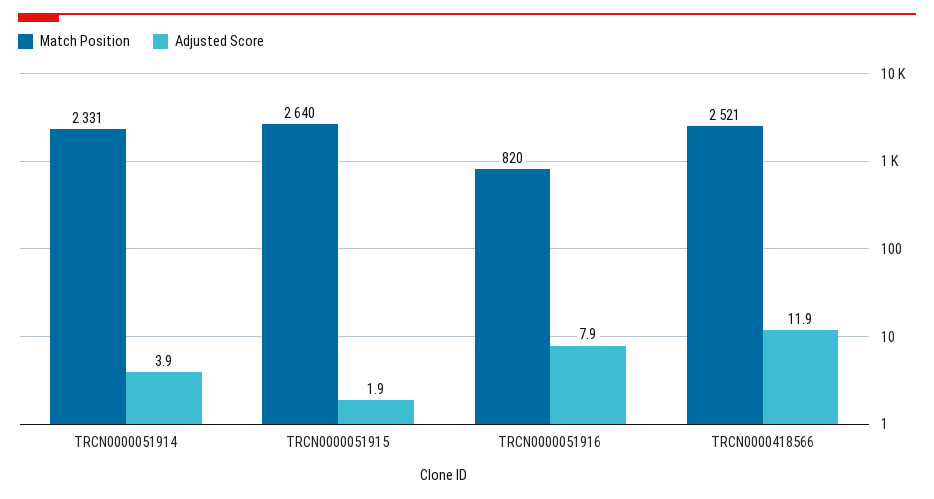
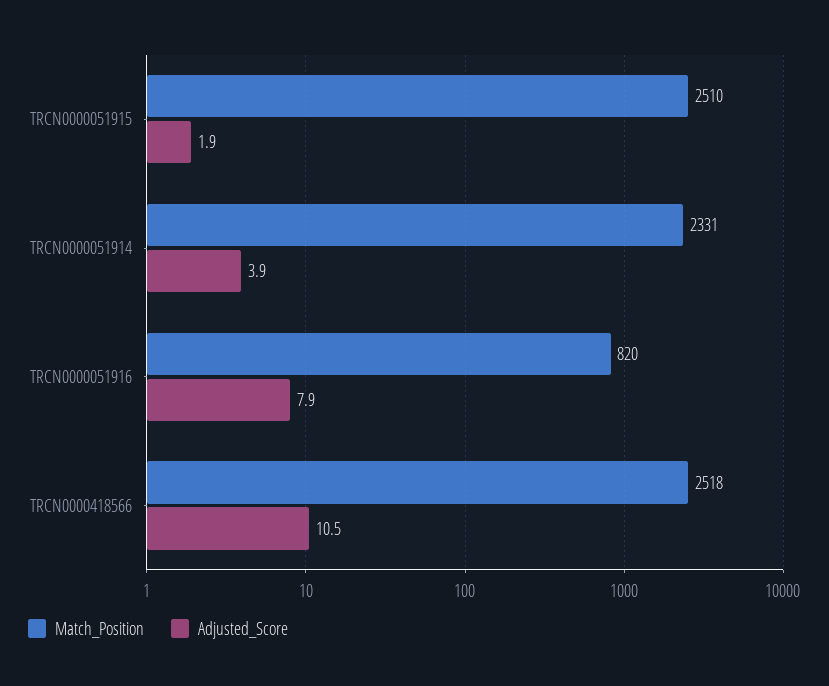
Match Position, TRCN0000051915: 2640 -> 2510
Match Position, TRCN0000418566: 2521 -> 2518
Adjusted Score, TRCN0000418566: 11.9 -> 10.5

